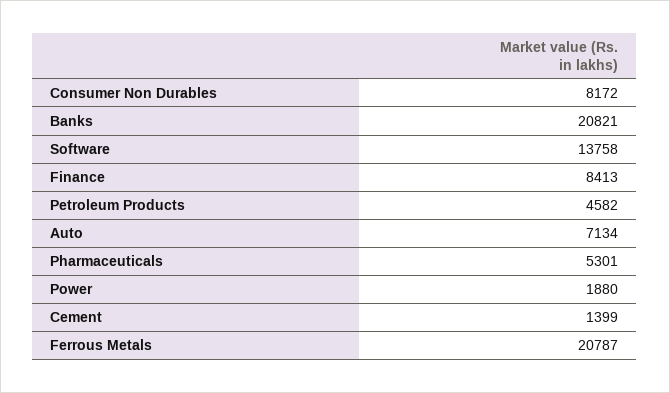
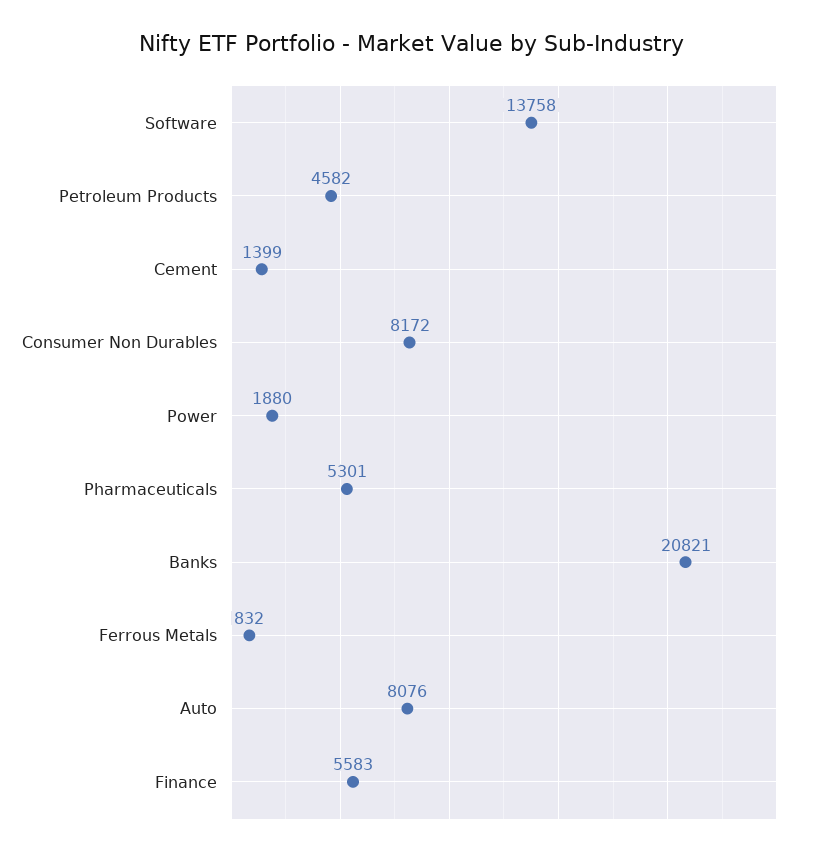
Finance: 8413 -> 5583
Auto: 7134 -> 8076
Ferrous Metals: 20787 -> 832

